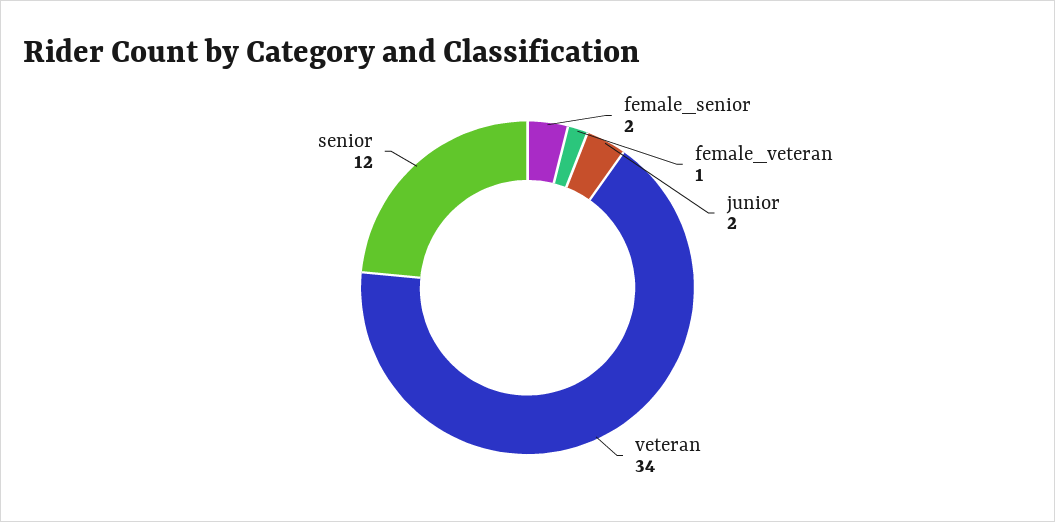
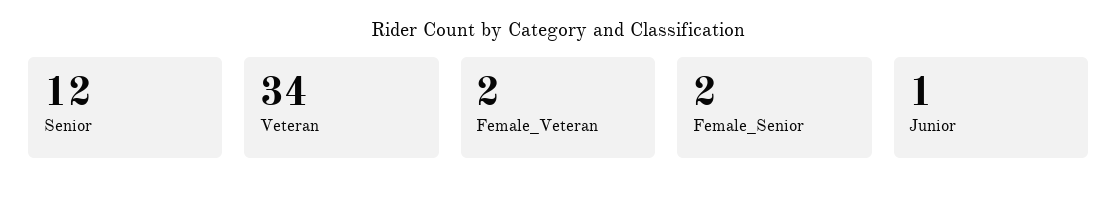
female_veteran: 1 -> 2
junior: 2 -> 1

